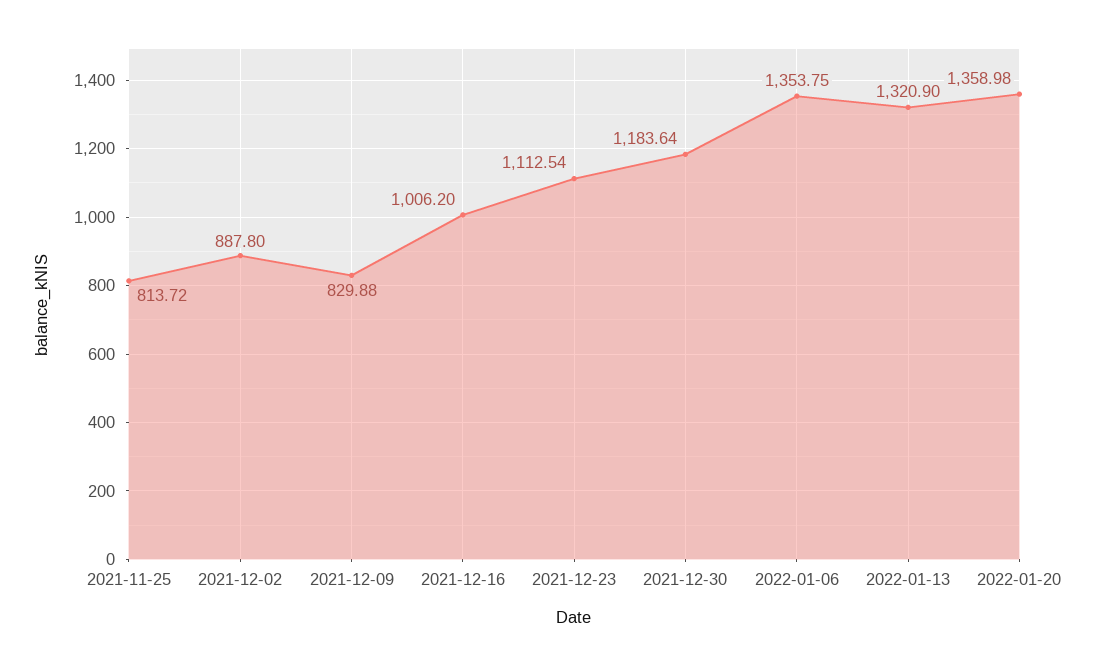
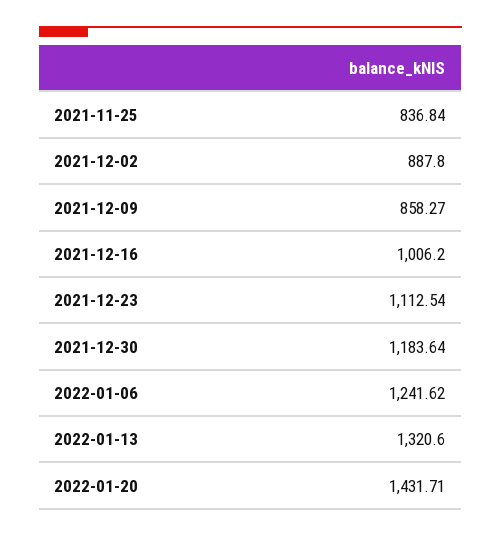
2021-11-25: 813.72 -> 836.84
2021-12-09: 829.88 -> 858.27
2022-01-06: 1353.75 -> 1241.62
2022-01-13: 1320.9 -> 1320.6
2022-01-20: 1358.98 -> 1431.71

